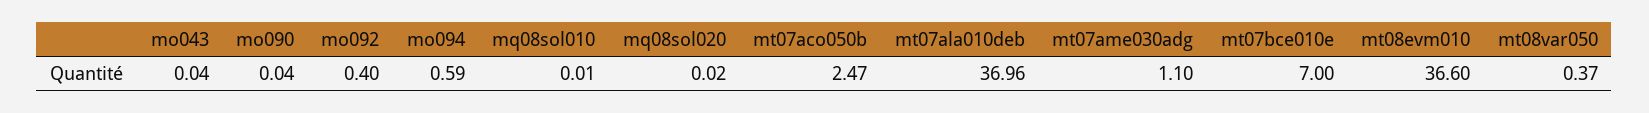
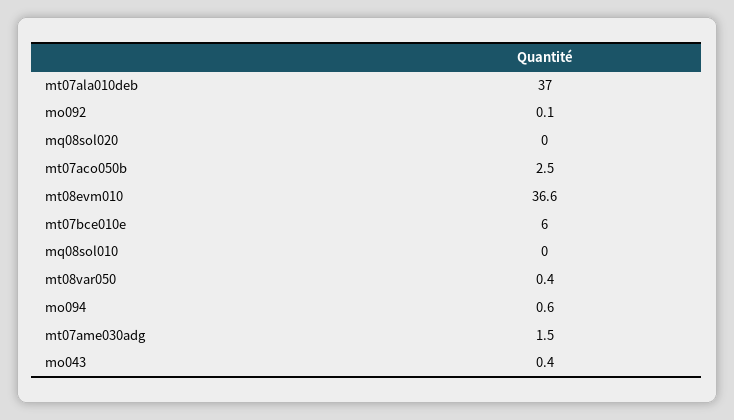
mo043: 0.04 -> 0.4
mo090: 0.04 -> none
mo092: 0.4 -> 0.1
mt07ame030adg: 1.1 -> 1.5
mt07bce010e: 7 -> 6

